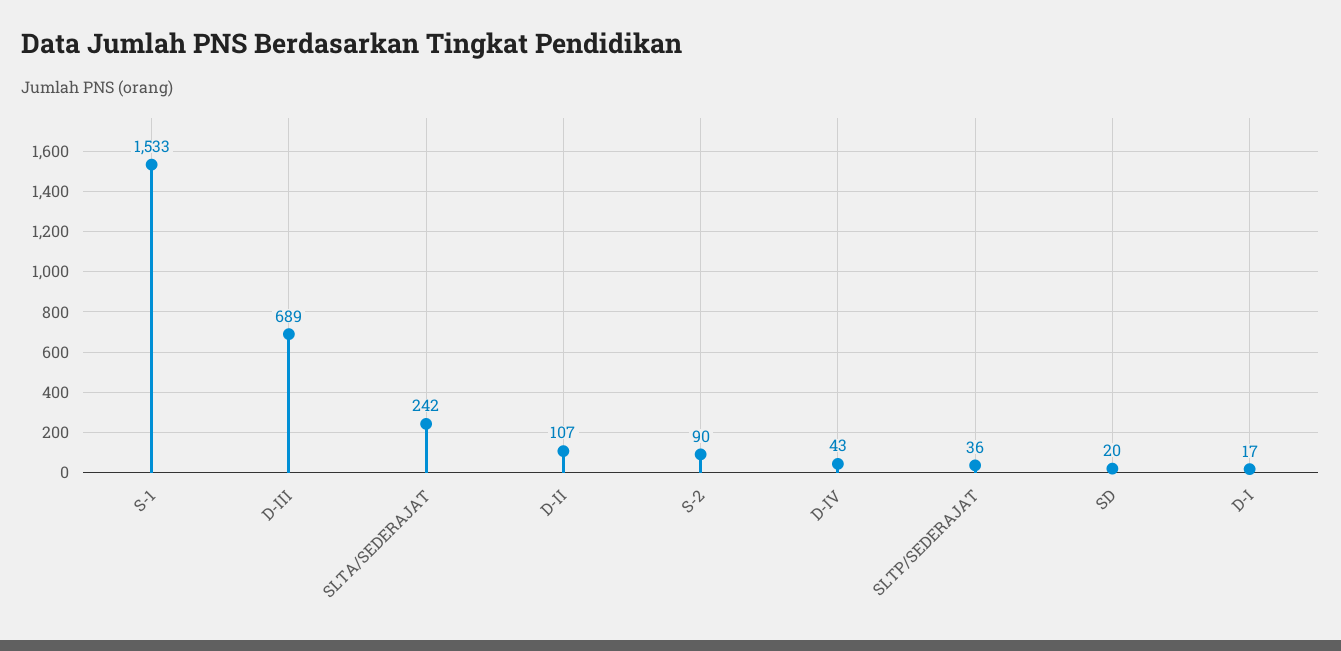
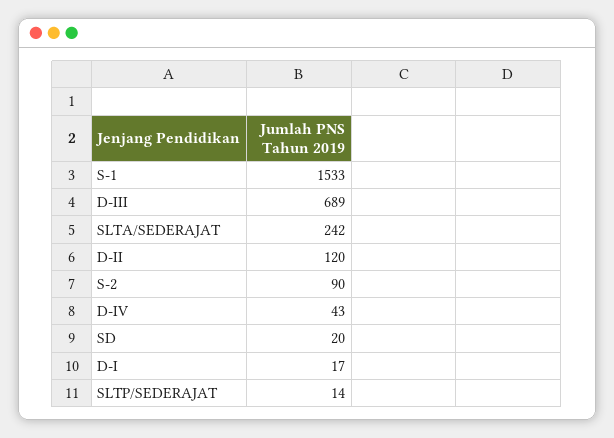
D-II: 107 -> 120
SLTP/SEDERAJAT: 36 -> 14

